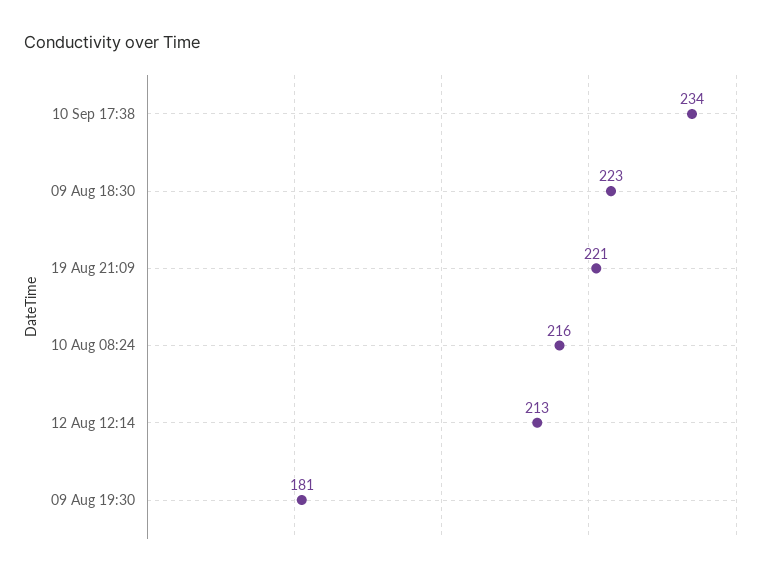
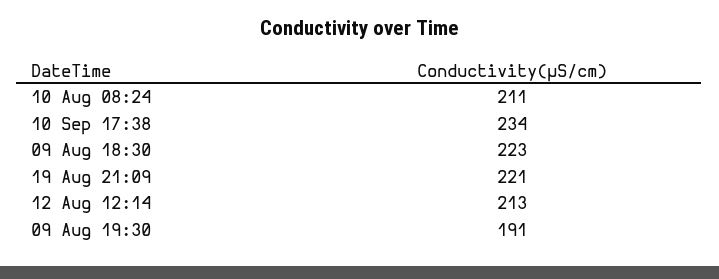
10 Aug 08:24: 216 -> 211
09 Aug 19:30: 181 -> 191

